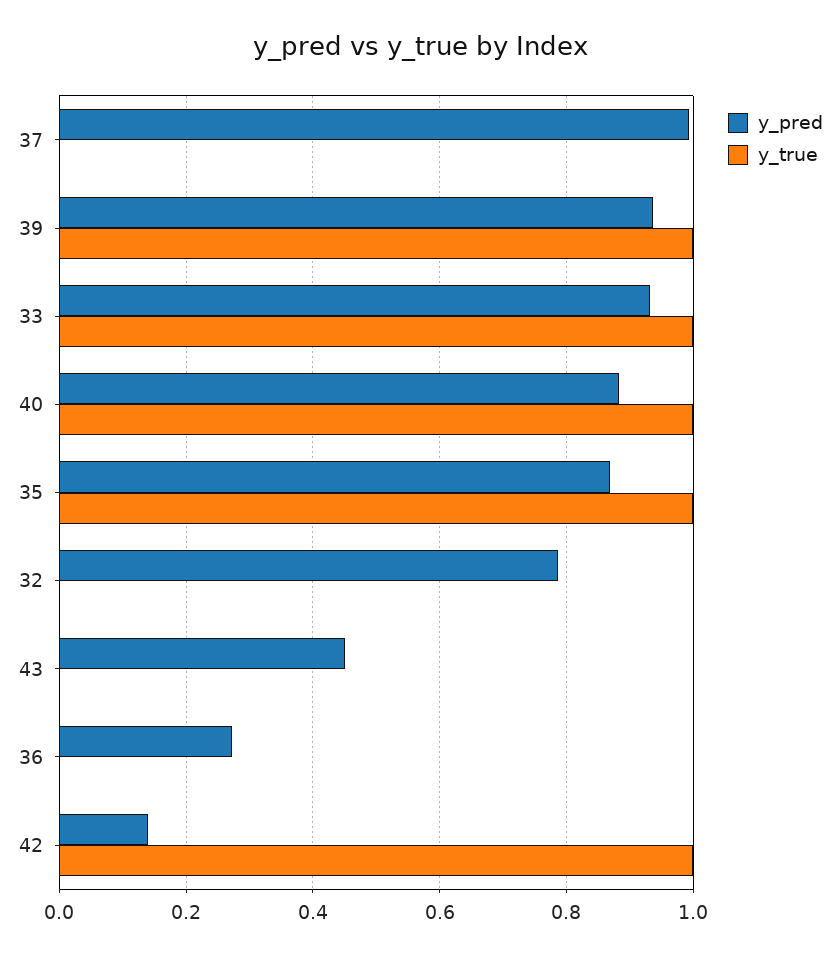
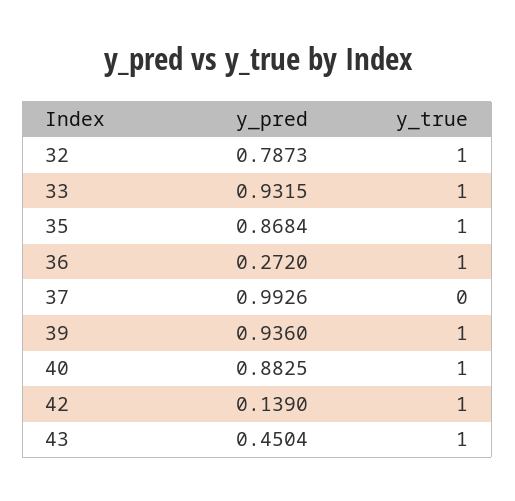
y_true, 32: 0 -> 1
y_true, 43: 0 -> 1
y_true, 36: 0 -> 1

